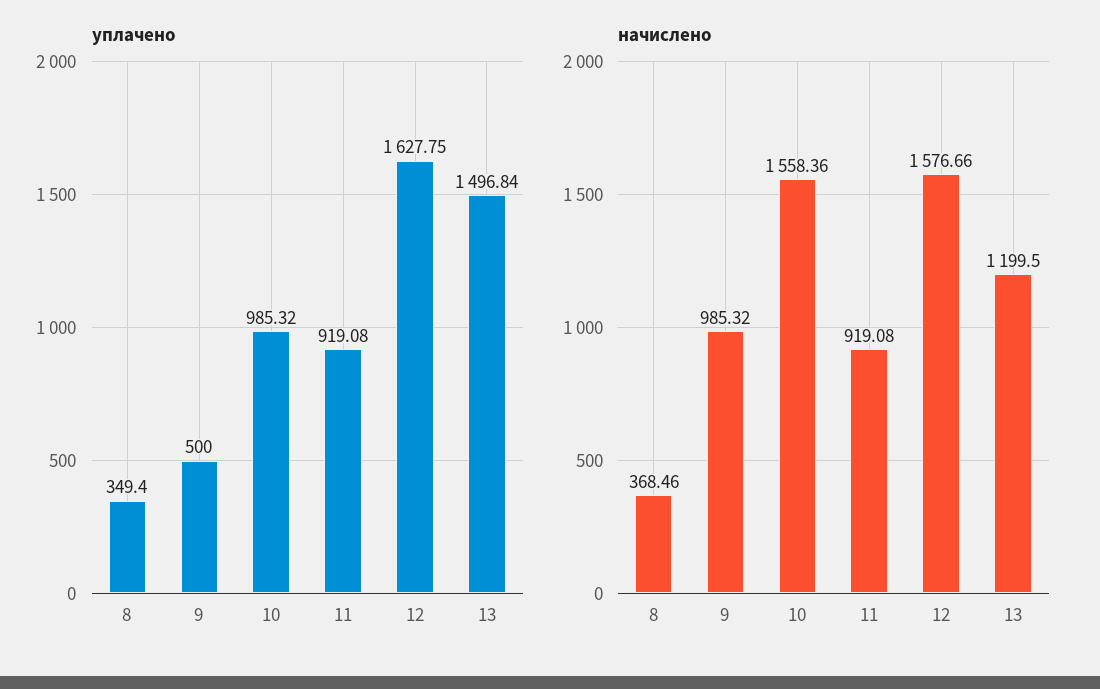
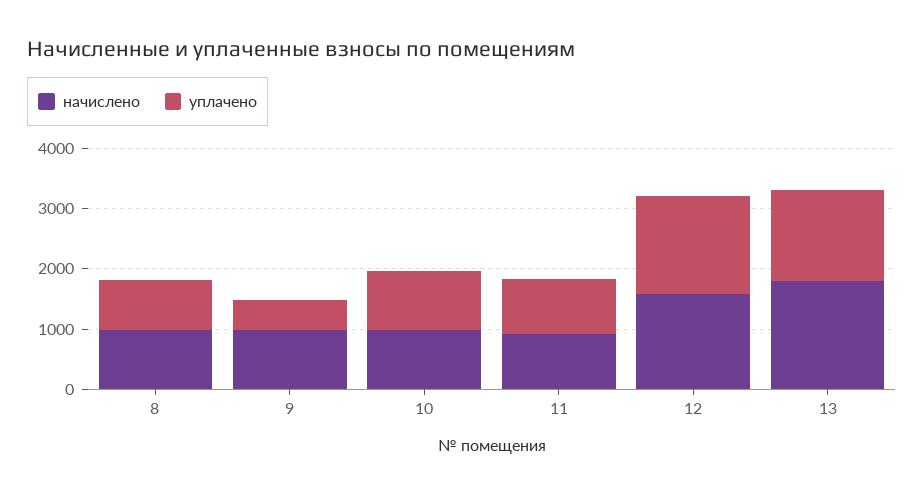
уплачено, 8: 349.4 -> 800
начислено, 8: 368.46 -> 1000
начислено, 10: 1558.36 -> 1000
начислено, 13: 1199.5 -> 1800

